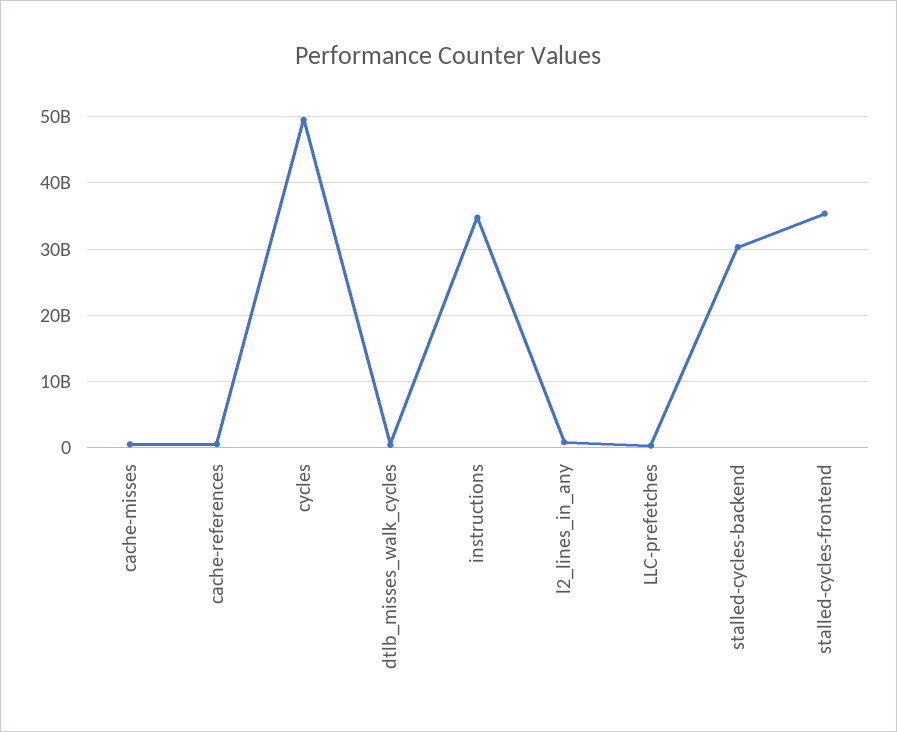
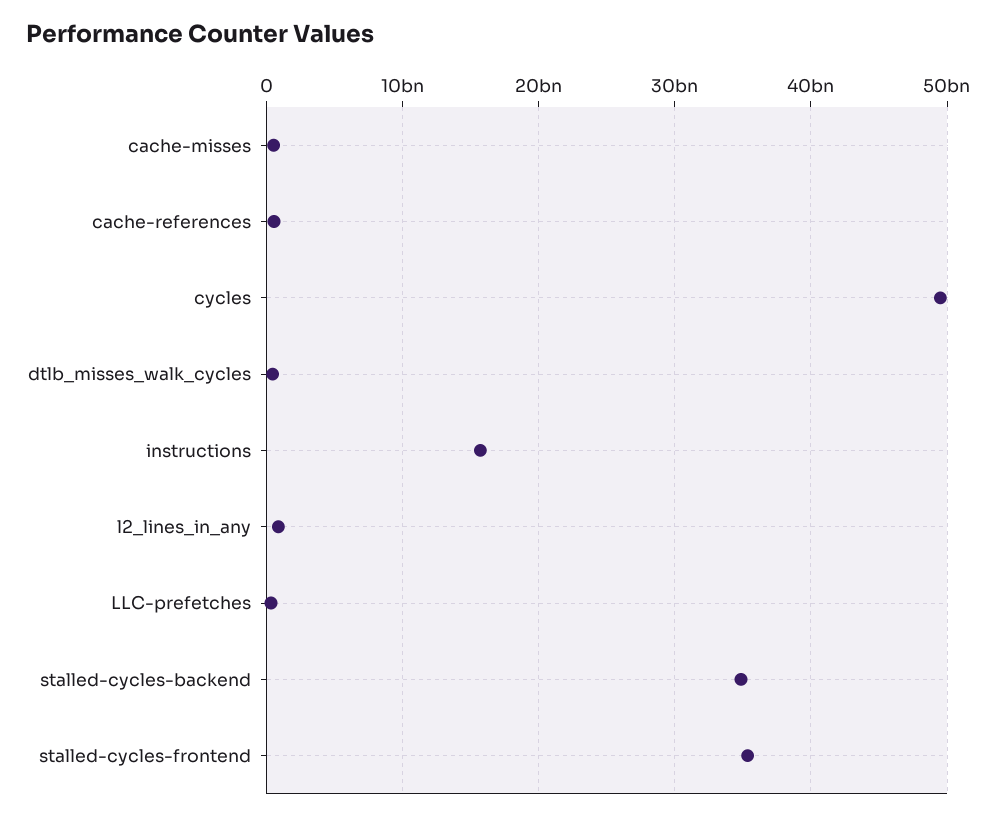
instructions: 35000000000 -> 16000000000
stalled-cycles-backend: 30000000000 -> 35000000000

